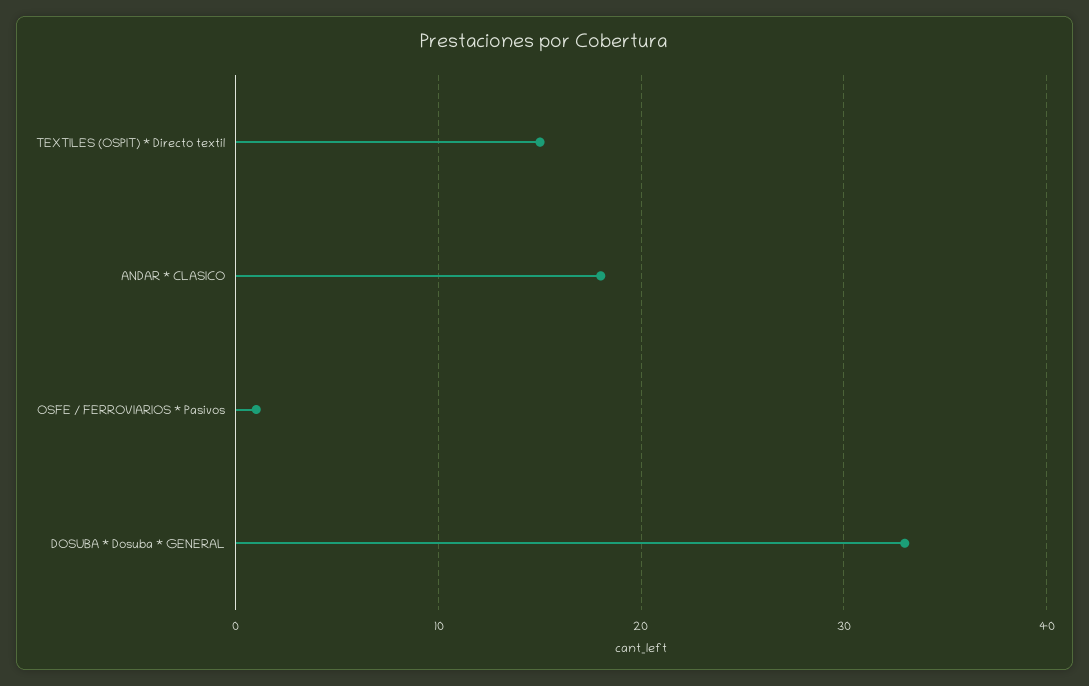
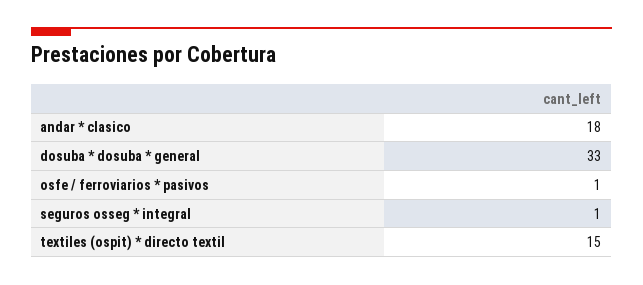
seguros osseg * integral: none -> 1

